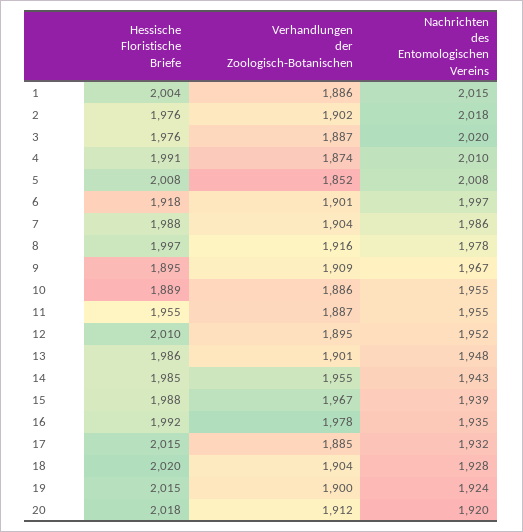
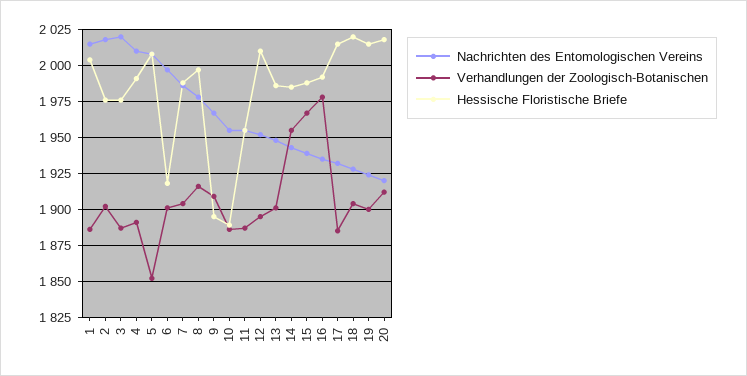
Verhandlungen der Zoologisch-Botanischen, 4: 1874 -> 1890

